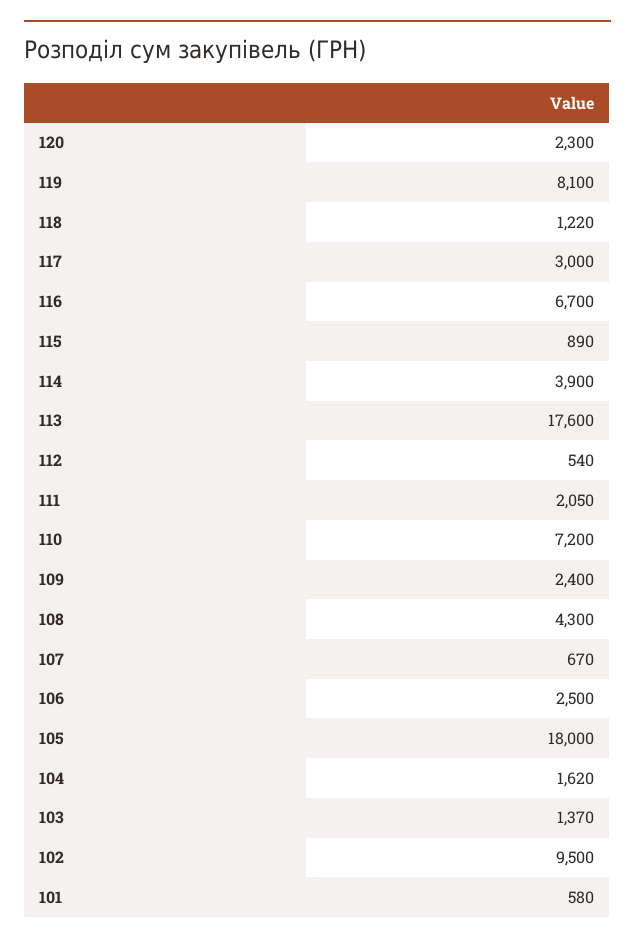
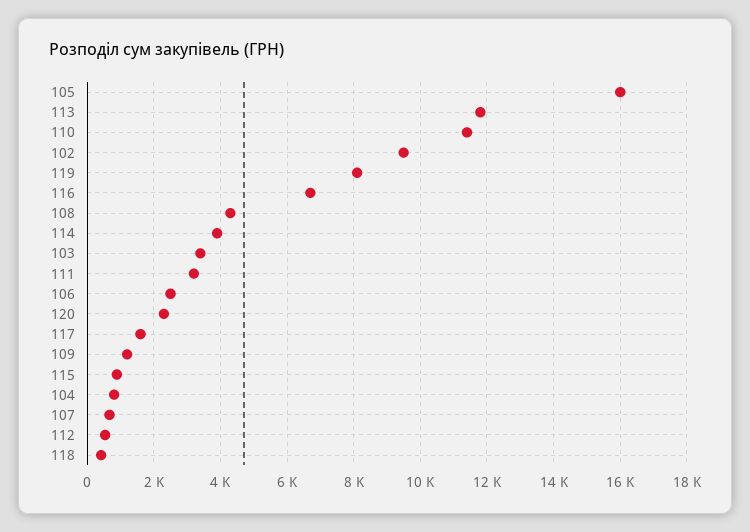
118: 1220 -> 400
117: 3000 -> 1600
113: 17600 -> 11800
111: 2050 -> 3200
110: 7200 -> 11400
109: 2400 -> 1200
105: 18000 -> 16000
104: 1620 -> 800
103: 1370 -> 3400
101: 580 -> none

